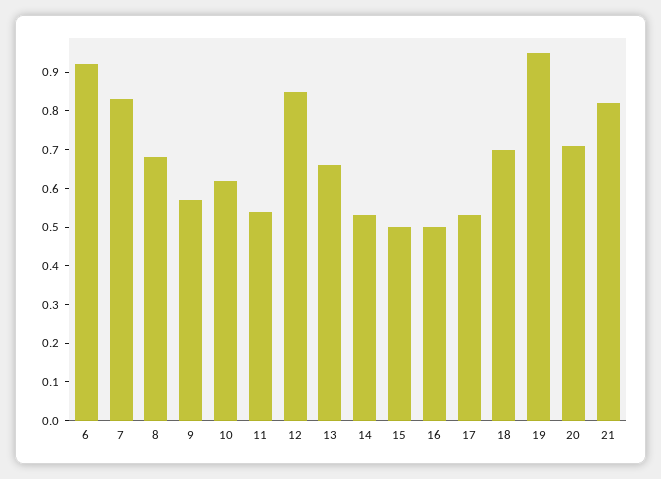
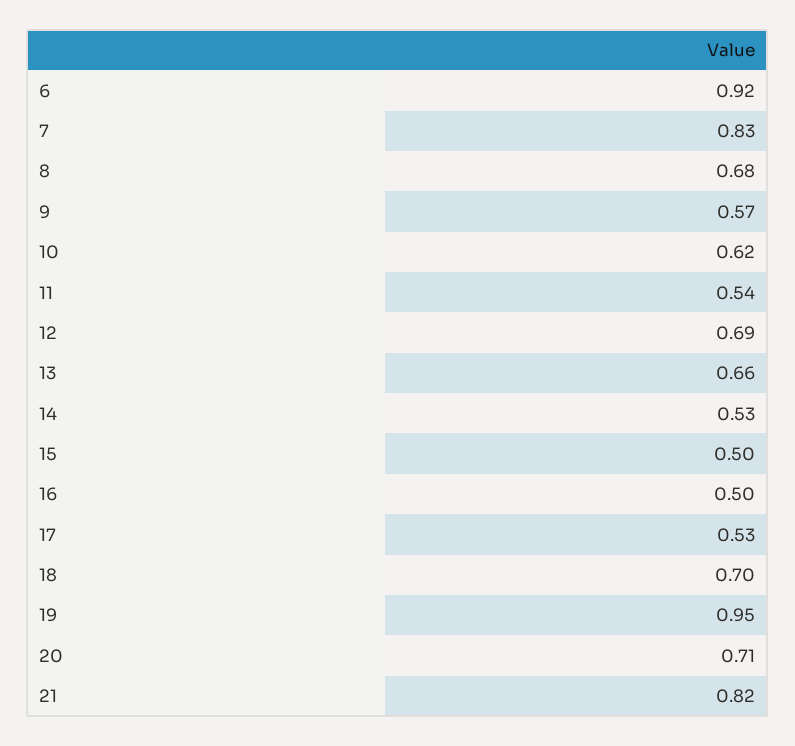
12: 0.85 -> 0.69

